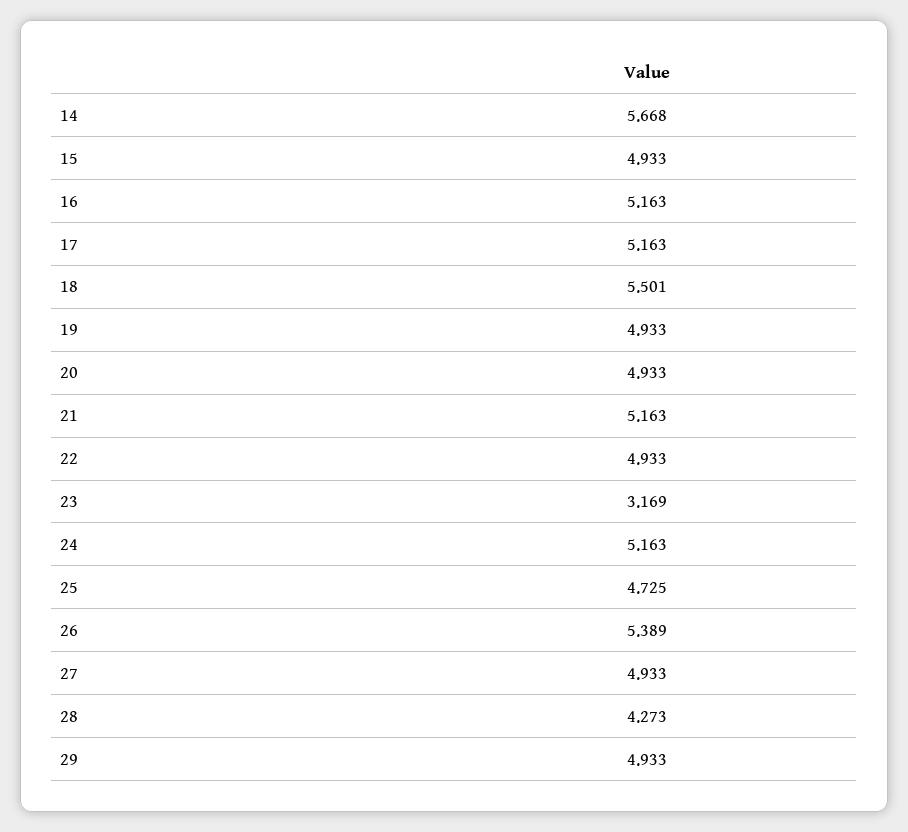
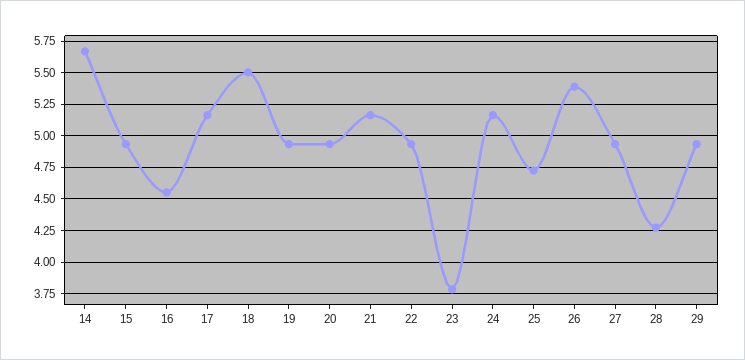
16: 5.163 -> 4.55
23: 3.169 -> 3.8

